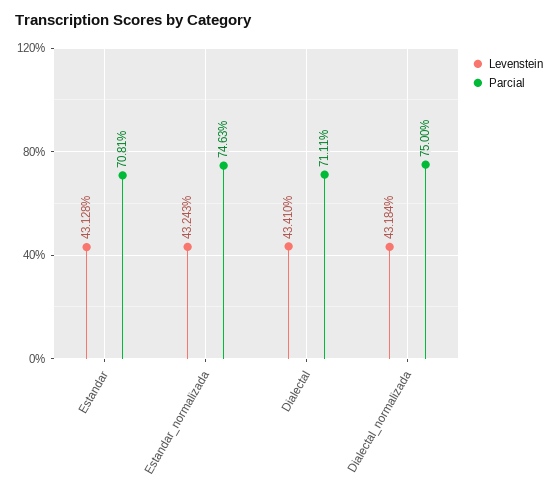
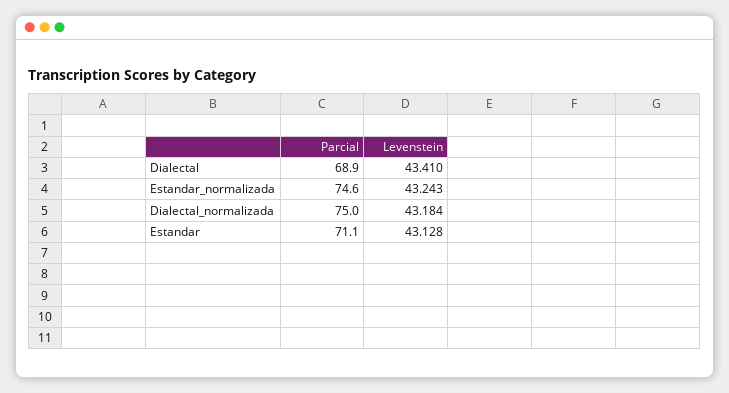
Parcial, Estandar: 70.81 -> 71.1
Parcial, Dialectal: 71.11 -> 68.9

